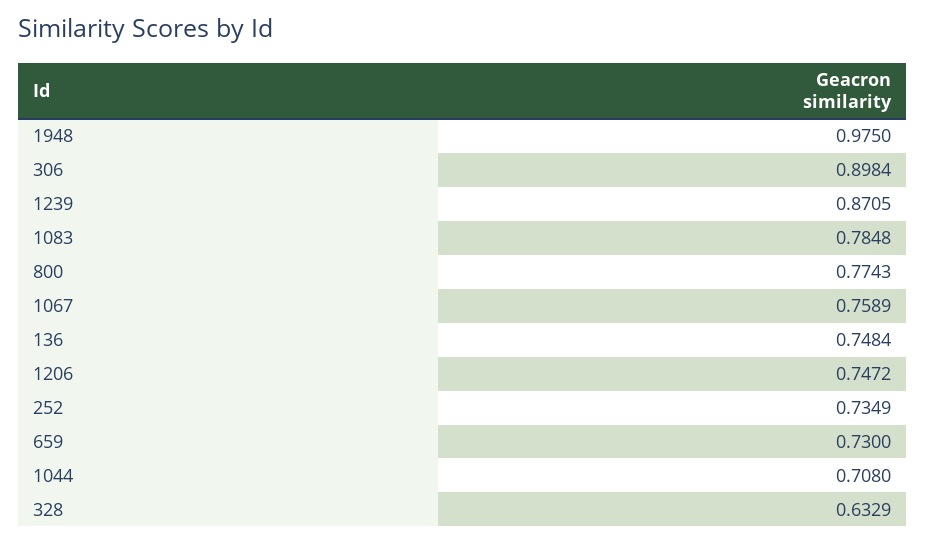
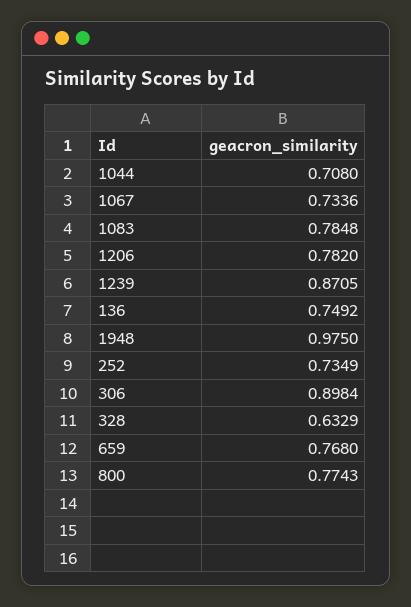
1067: 0.7589 -> 0.7336
136: 0.7484 -> 0.7492
1206: 0.7472 -> 0.782
659: 0.73 -> 0.768

